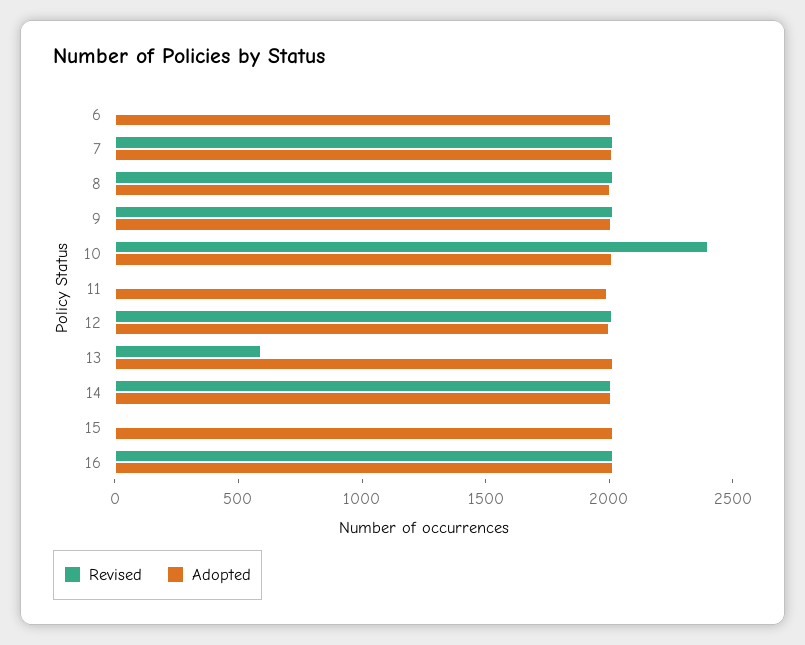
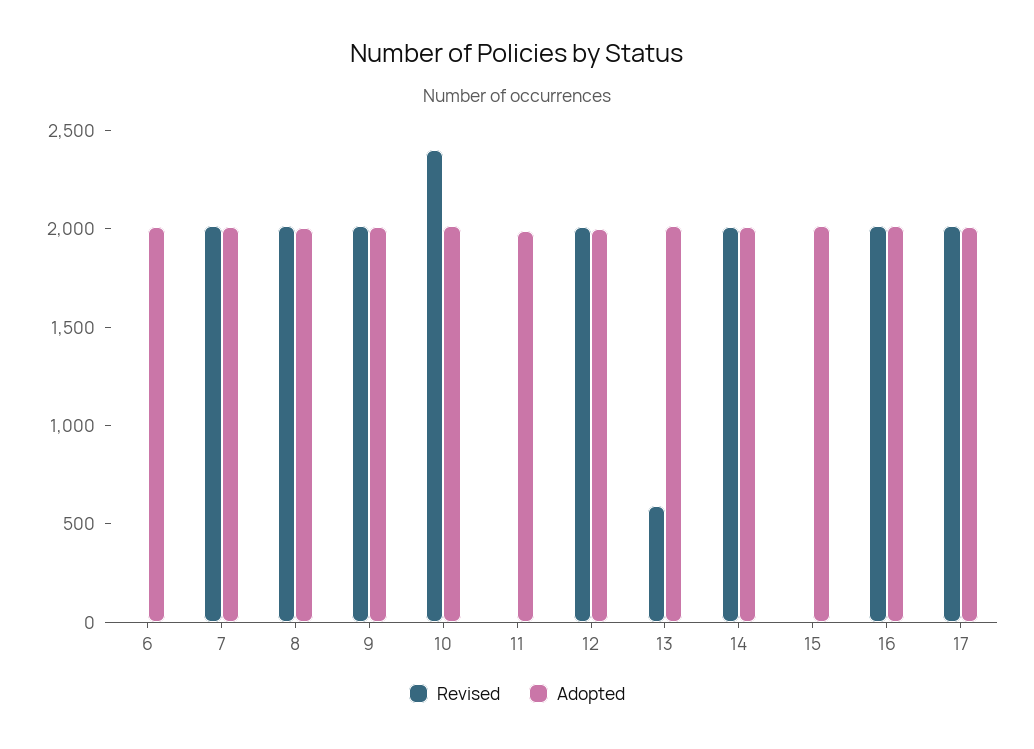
Revised, 17: none -> 2000
Adopted, 17: none -> 2000

